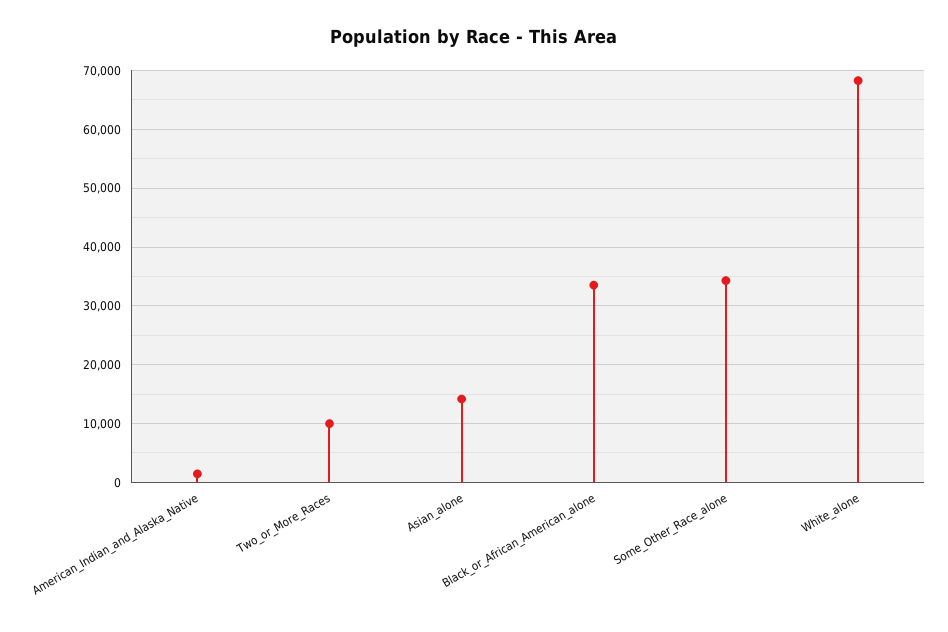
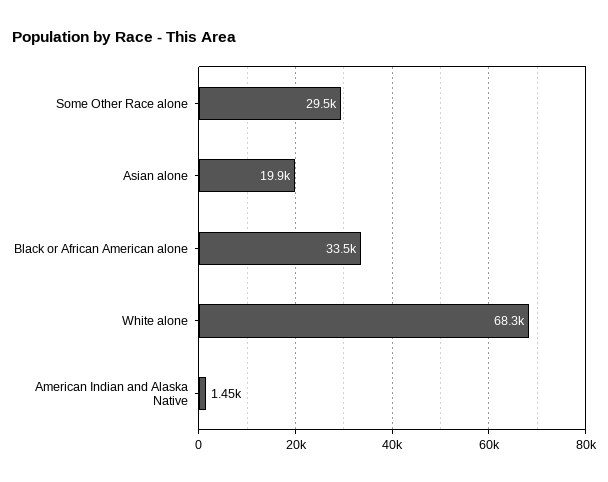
Two_or_More_Races: 10000 -> none
Asian_alone: 14000 -> 19900
Some_Other_Race_alone: 34000 -> 29500

